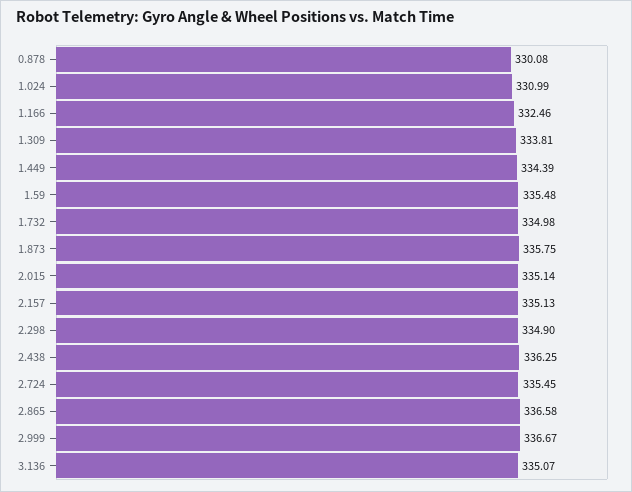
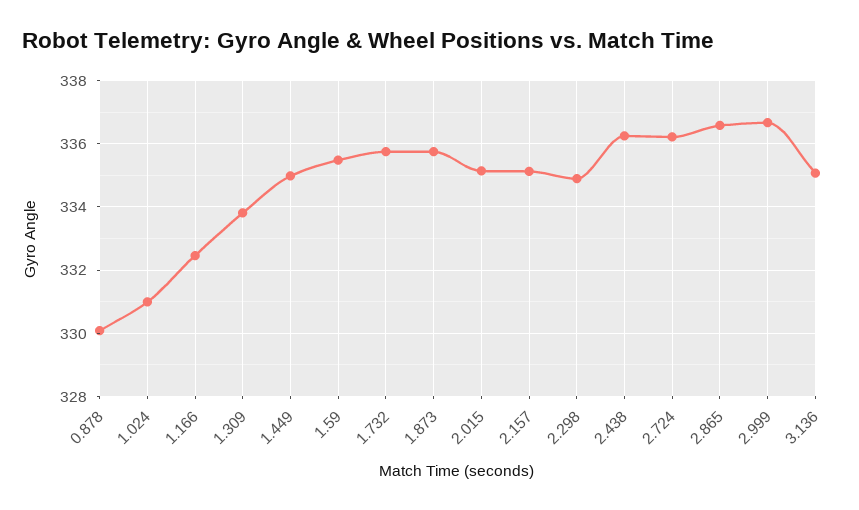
1.449: 334.39 -> 335
1.732: 334.98 -> 335.8
2.724: 335.45 -> 336.2

